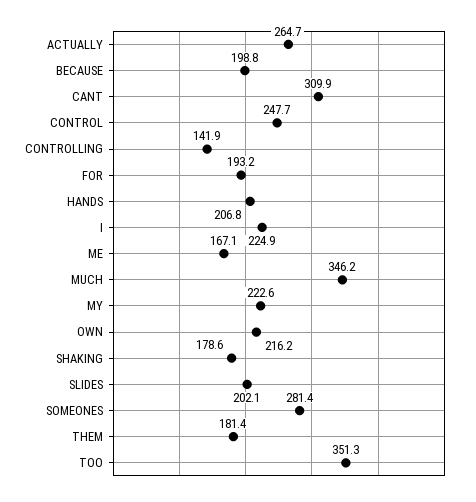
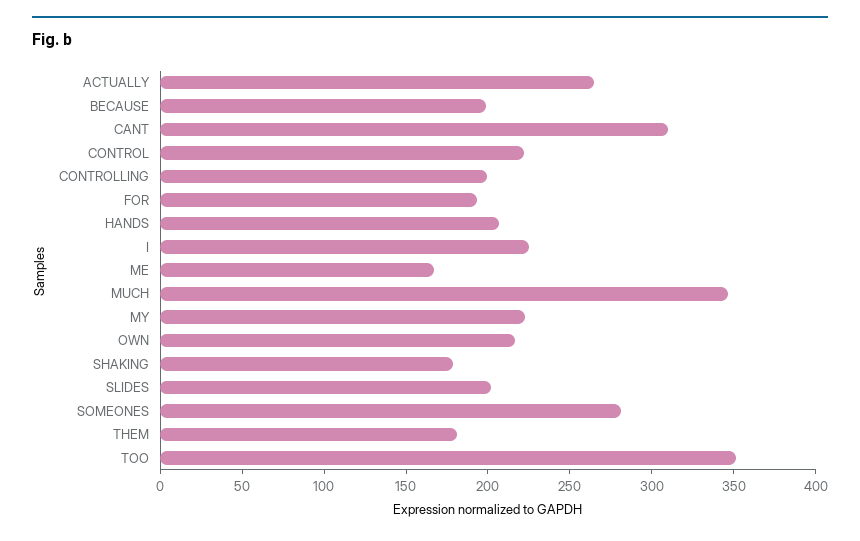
CONTROL: 247.7 -> 220
CONTROLLING: 141.9 -> 200

